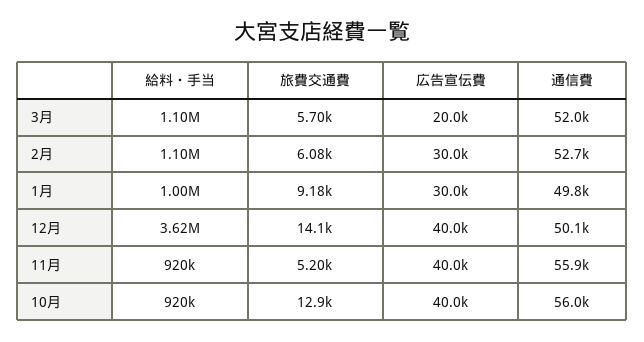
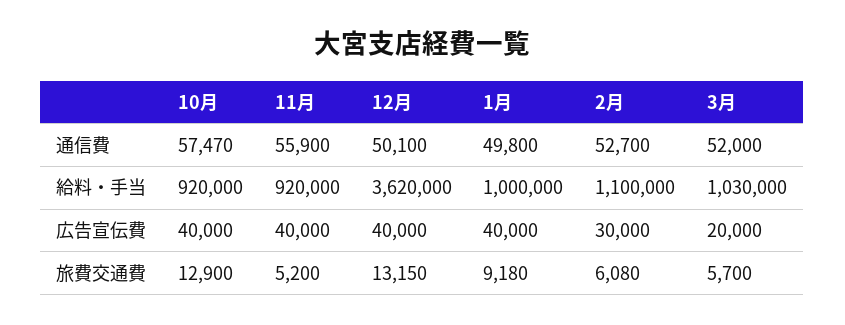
給料・手当, 3月: 1100000 -> 1030000
広告宣伝費, 1月: 30000 -> 40000
旅費交通費, 12月: 14100 -> 13150
通信費, 10月: 56000 -> 57470

